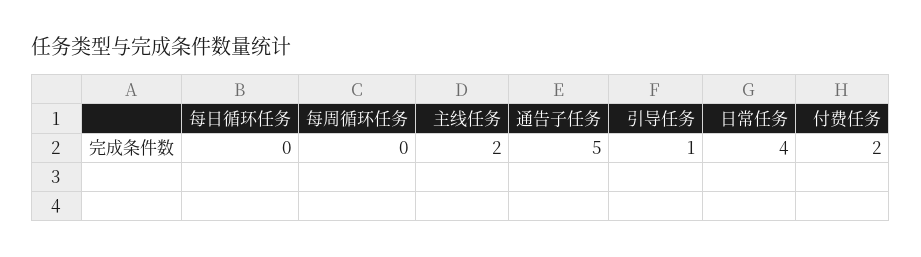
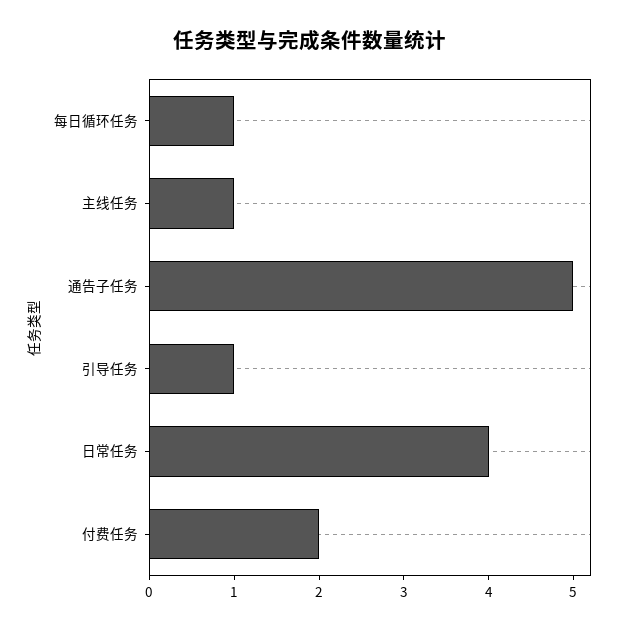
每日循环任务: 0 -> 1
每周循环任务: 0 -> none
主线任务: 2 -> 1

